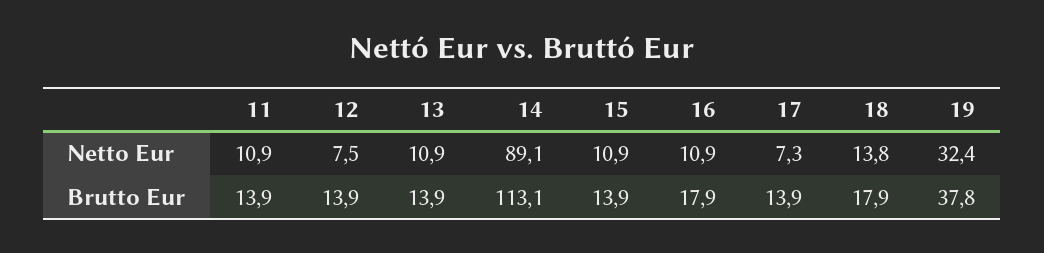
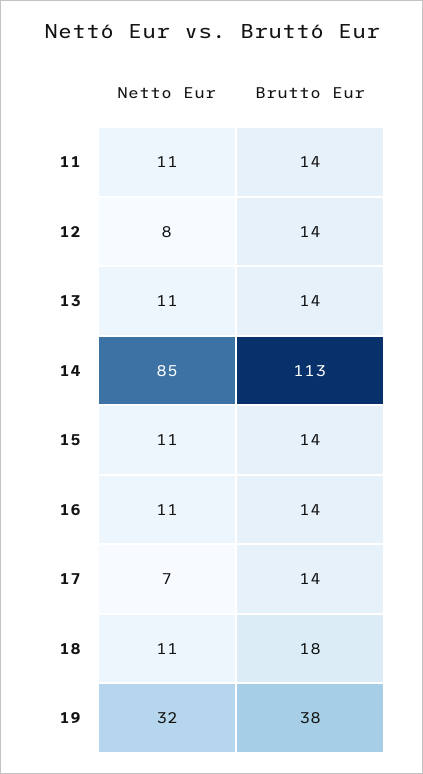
14, Netto Eur: 89.1 -> 85
18, Netto Eur: 13.8 -> 11
16, Brutto Eur: 17.9 -> 14

